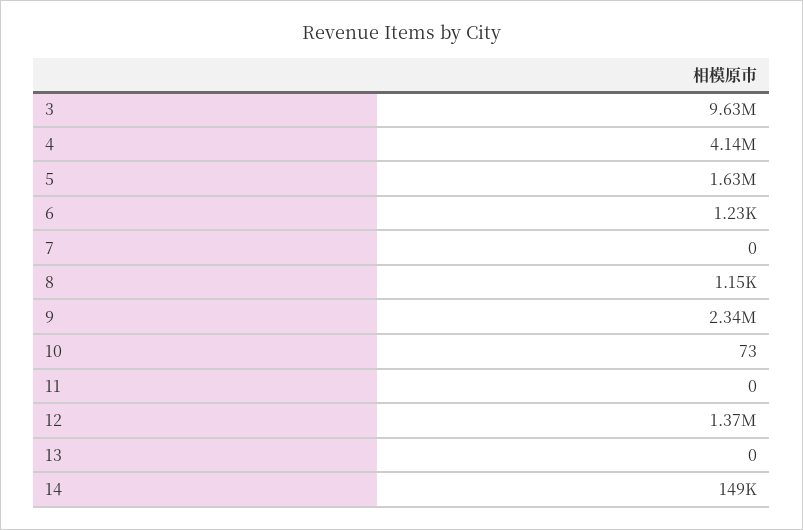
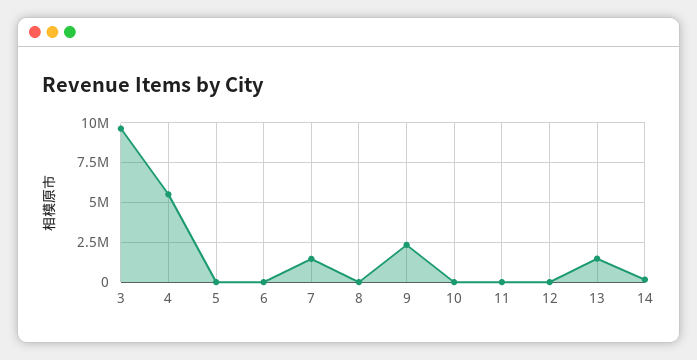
4: 4140000 -> 5500000
5: 1630000 -> 0
7: 0 -> 1500000
12: 1370000 -> 0
13: 0 -> 1500000

